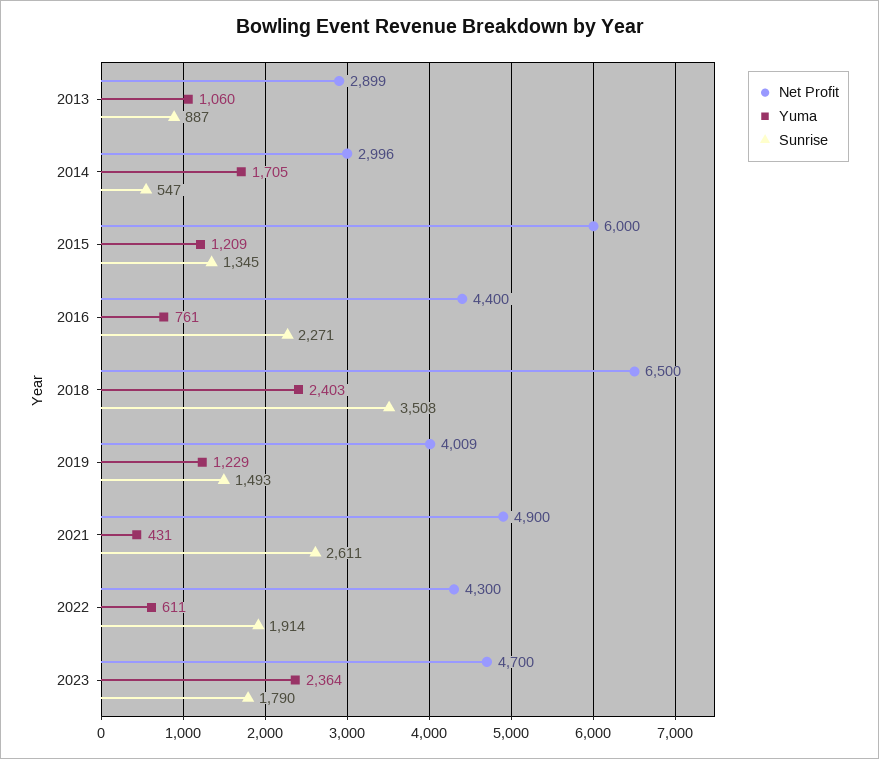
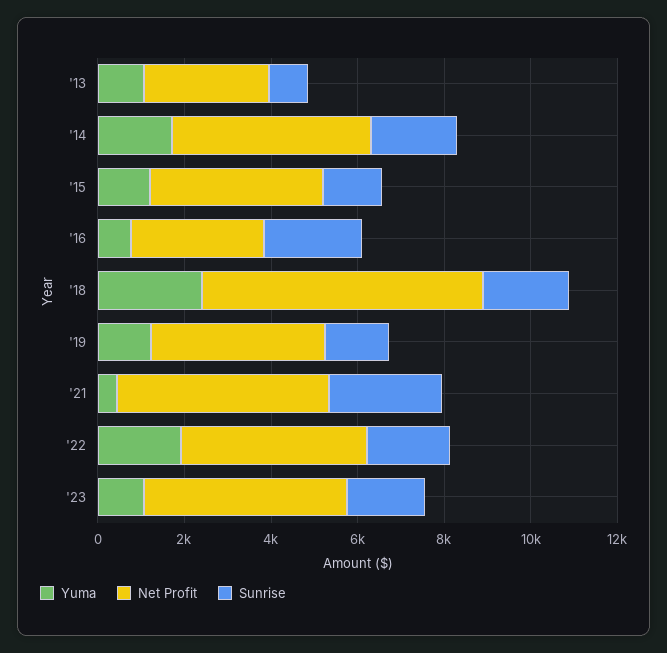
Net Profit, 2014: 2996 -> 4500
Sunrise, 2014: 547 -> 2000
Net Profit, 2015: 6000 -> 4000
Net Profit, 2016: 4400 -> 3000
Sunrise, 2018: 3508 -> 2000
Yuma, 2022: 611 -> 2000
Yuma, 2023: 2364 -> 1000

